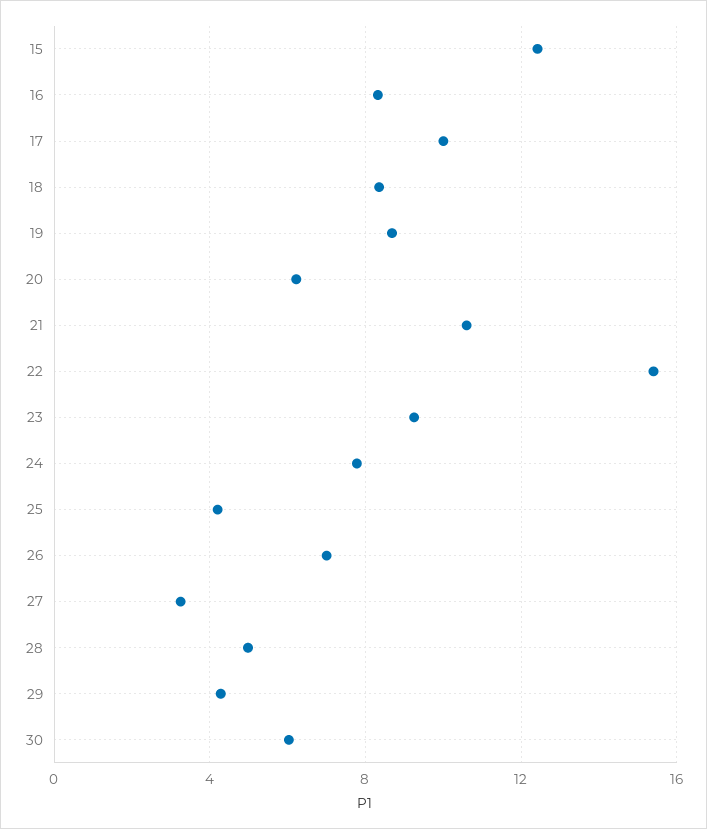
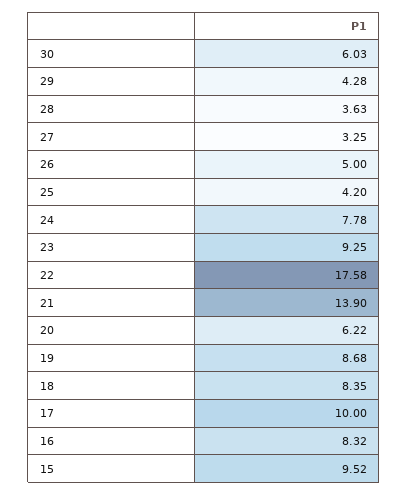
15: 12.5 -> 9.52
21: 10.5 -> 13.9
22: 15.5 -> 17.58
26: 7 -> 5
28: 5 -> 3.63

